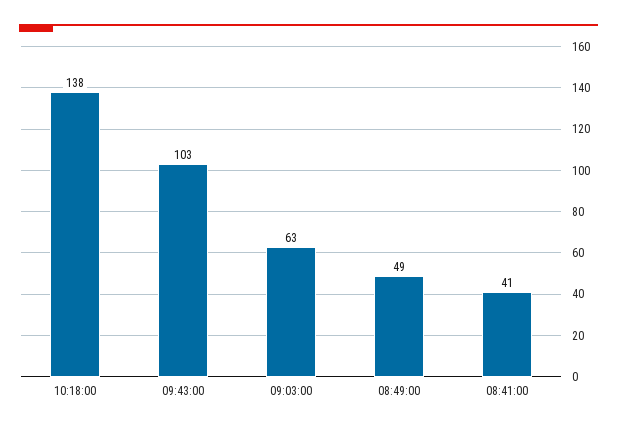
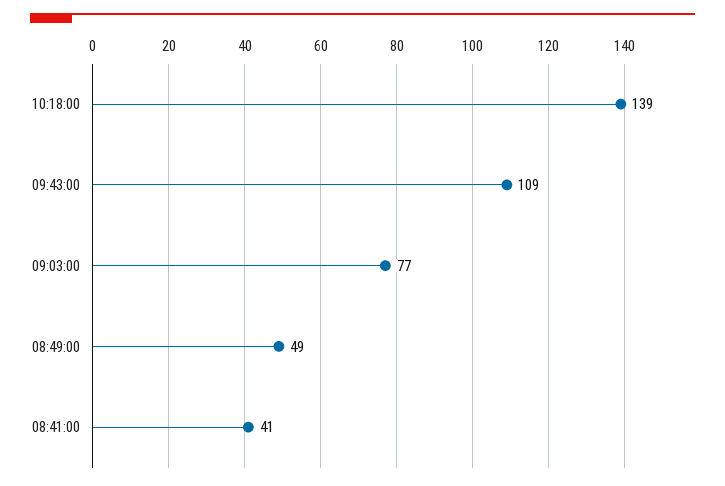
10:18:00: 138 -> 139
09:43:00: 103 -> 109
09:03:00: 63 -> 77

